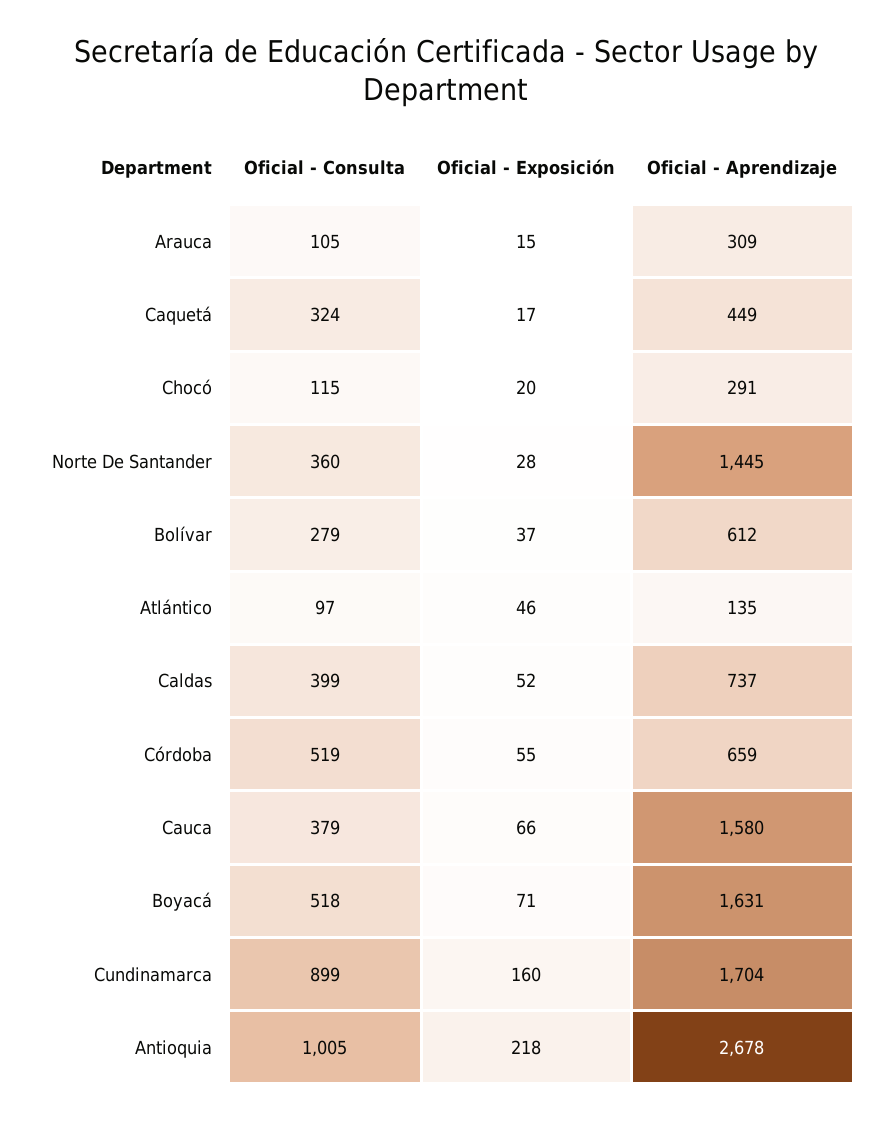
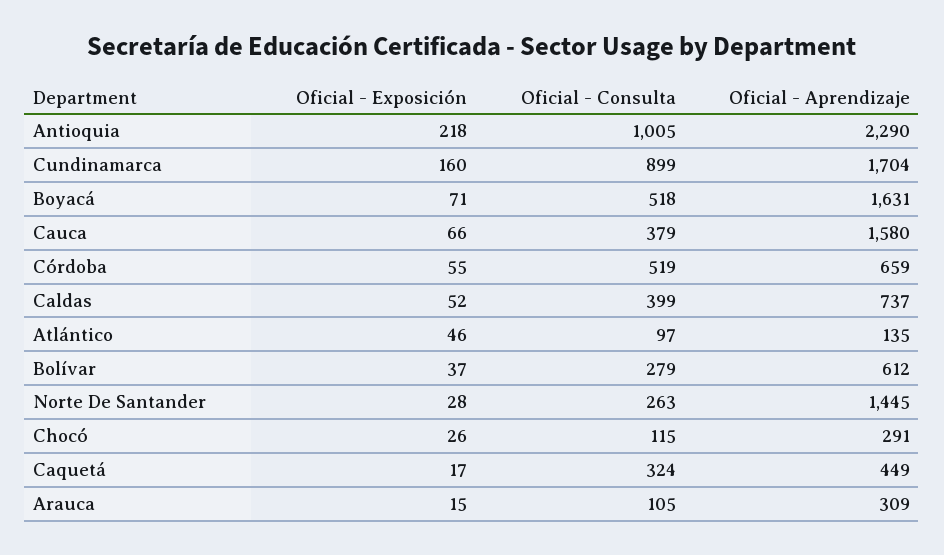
Oficial - Exposición, Chocó: 20 -> 26
Oficial - Consulta, Norte De Santander: 360 -> 263
Oficial - Aprendizaje, Antioquia: 2678 -> 2290

